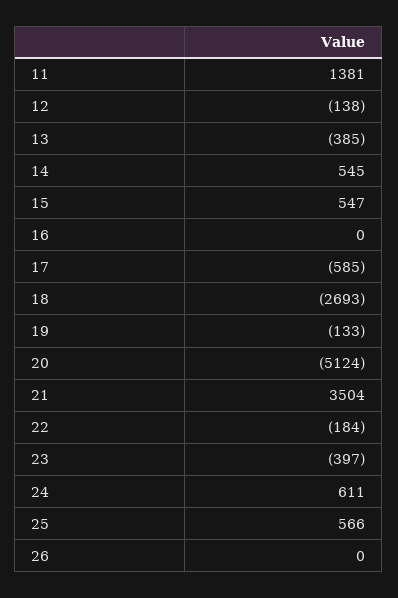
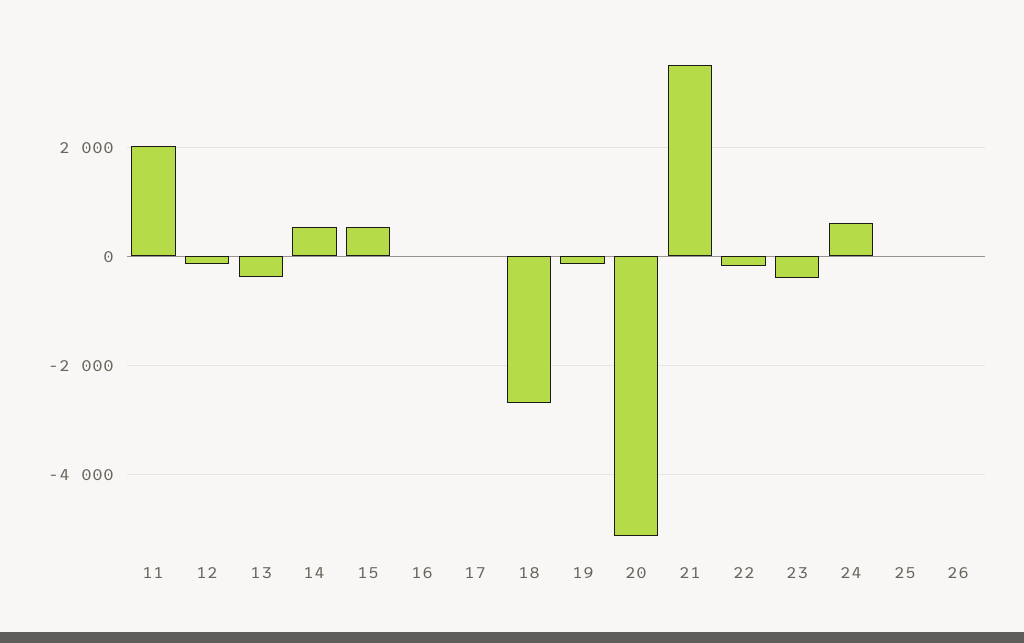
11: 1381 -> 2000
17: -585 -> 0
25: 566 -> 0

